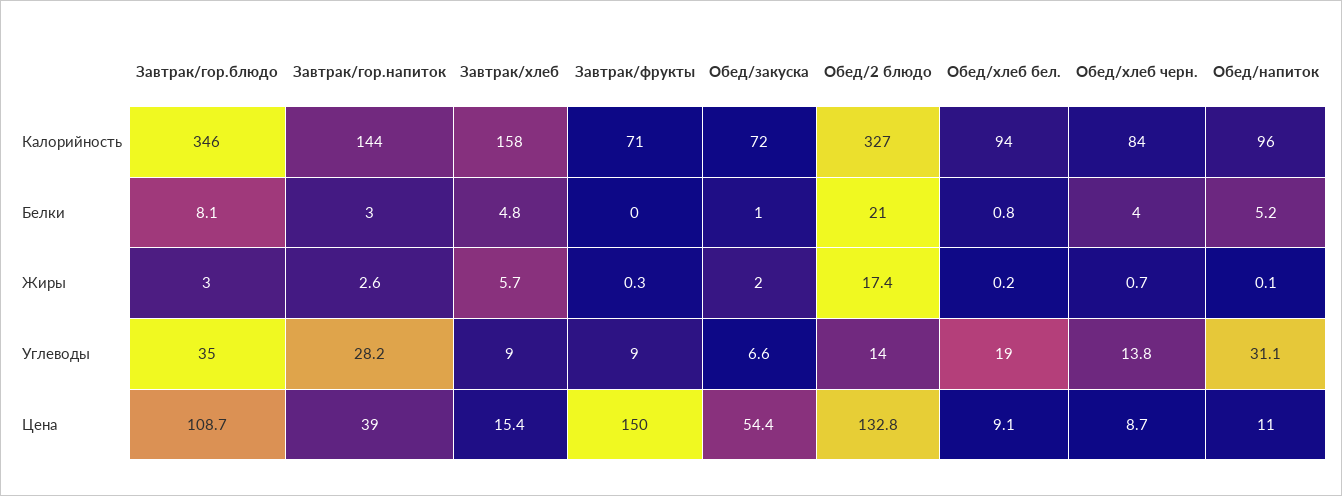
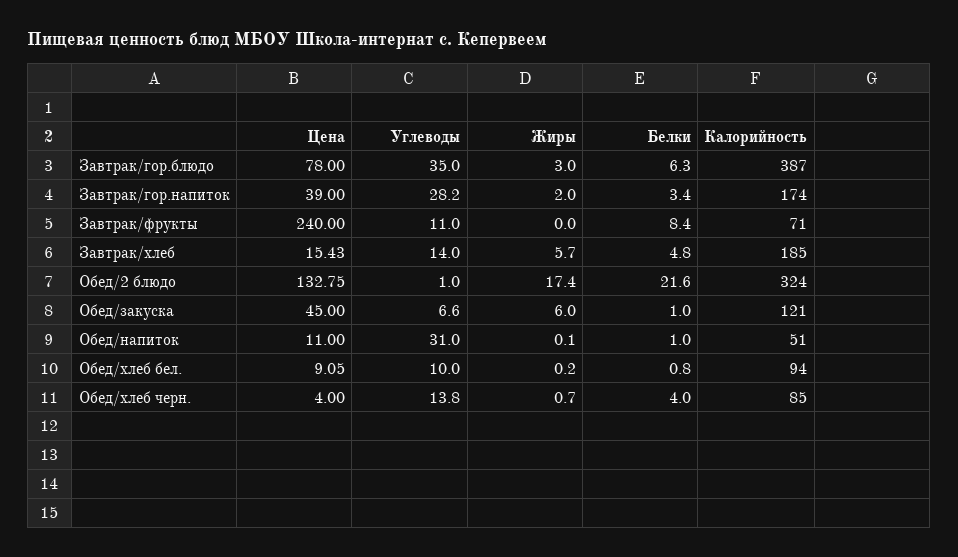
Завтрак/гор.блюдо, Калорийность: 346 -> 387
Завтрак/гор.напиток, Калорийность: 144 -> 174
Завтрак/хлеб, Калорийность: 158 -> 185
Обед/закуска, Калорийность: 72 -> 121
Обед/2 блюдо, Калорийность: 327 -> 324
Обед/хлеб черн., Калорийность: 84 -> 85
Обед/напиток, Калорийность: 96 -> 51
Завтрак/гор.блюдо, Белки: 8.1 -> 6.3
Завтрак/гор.напиток, Белки: 3 -> 3.4
Завтрак/фрукты, Белки: 0 -> 8.4
Обед/2 блюдо, Белки: 21 -> 21.6
Обед/напиток, Белки: 5.2 -> 1
Завтрак/гор.напиток, Жиры: 2.6 -> 2
Завтрак/фрукты, Жиры: 0.3 -> 0
Обед/закуска, Жиры: 2 -> 6
Завтрак/хлеб, Углеводы: 9 -> 14
Завтрак/фрукты, Углеводы: 9 -> 11
Обед/2 блюдо, Углеводы: 14 -> 1
Обед/хлеб бел., Углеводы: 19 -> 10
Обед/напиток, Углеводы: 31.1 -> 31
Завтрак/гор.блюдо, Цена: 108.7 -> 78
Завтрак/фрукты, Цена: 150 -> 240
Обед/закуска, Цена: 54.4 -> 45
Обед/хлеб черн., Цена: 8.7 -> 4

